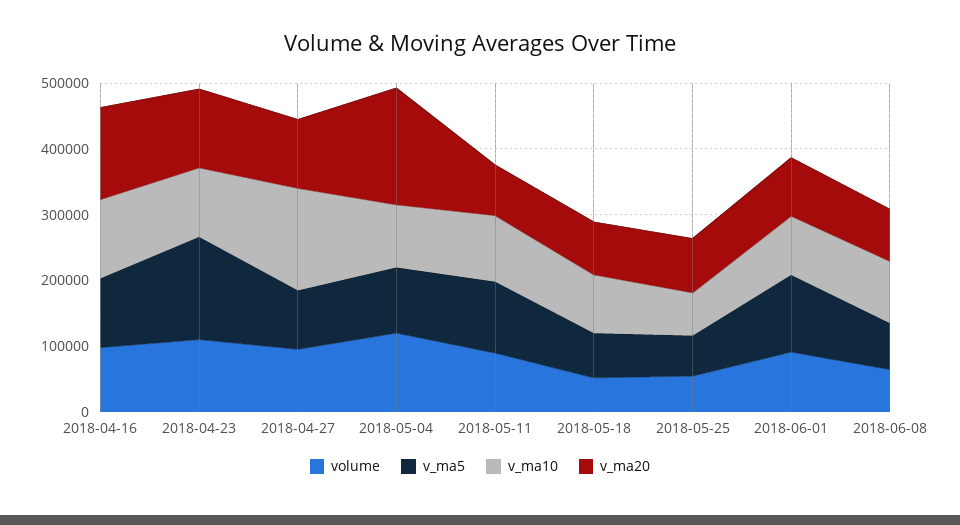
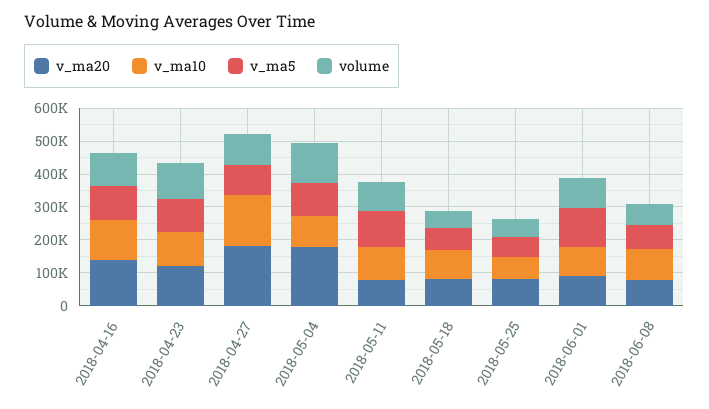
v_ma5, 2018-04-23: 160000 -> 100000
v_ma20, 2018-04-27: 100000 -> 175000

